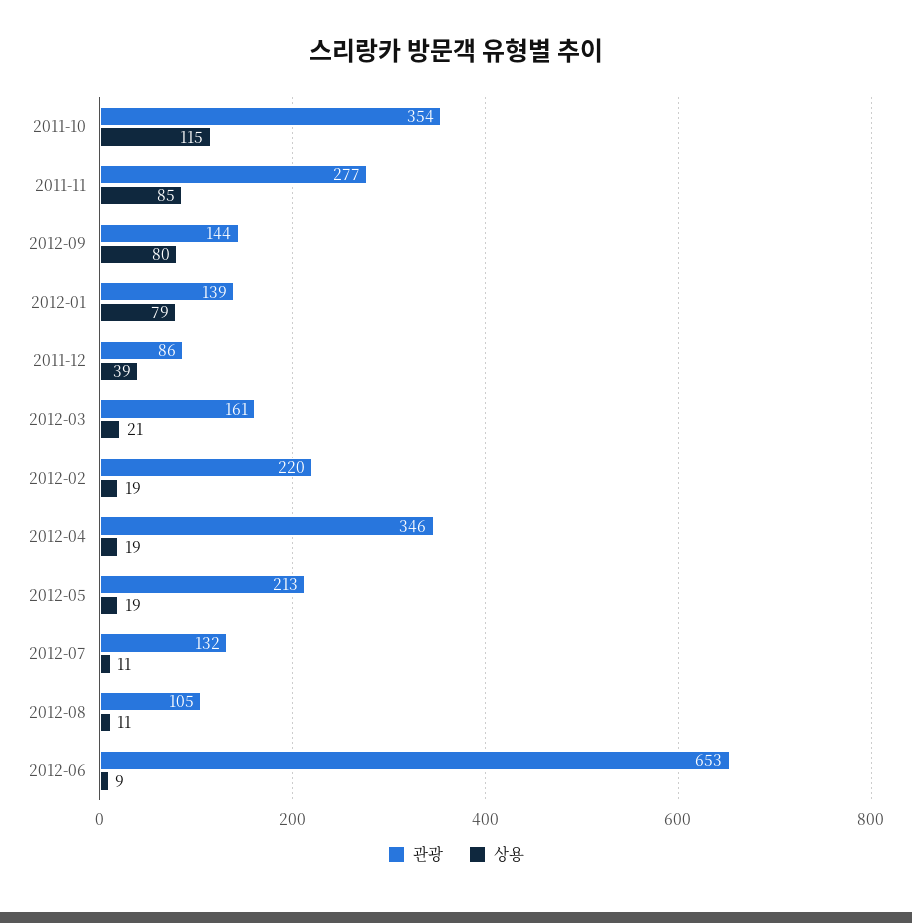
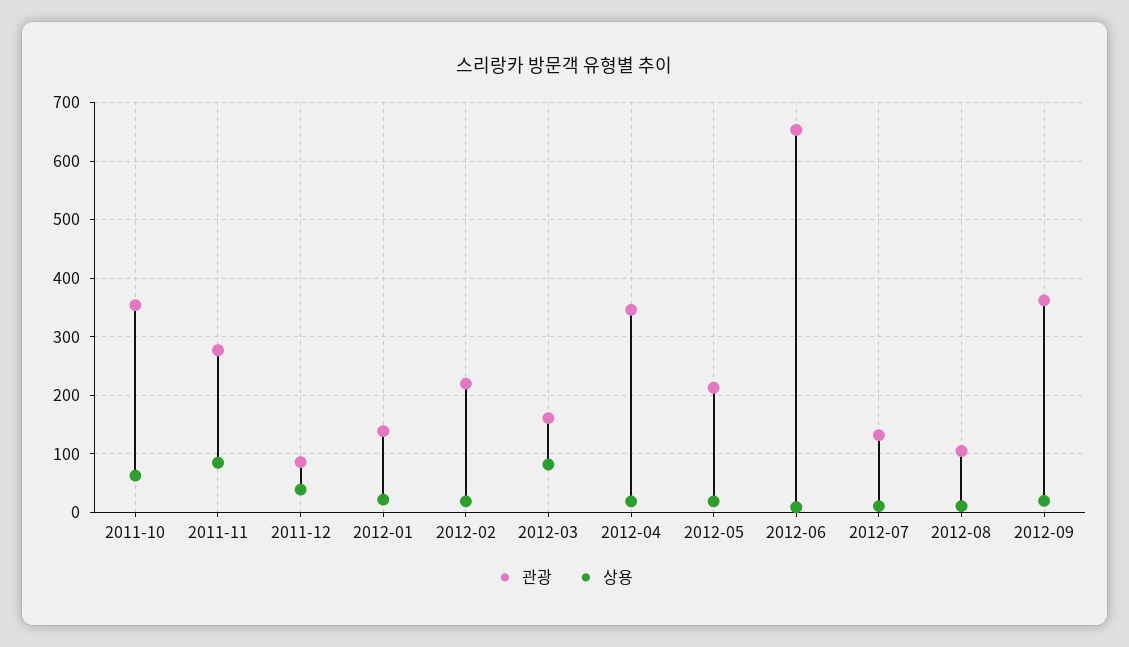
상용, 2011-10: 115 -> 60
관광, 2012-09: 144 -> 360
상용, 2012-09: 80 -> 20
상용, 2012-01: 79 -> 20
상용, 2012-03: 21 -> 80

